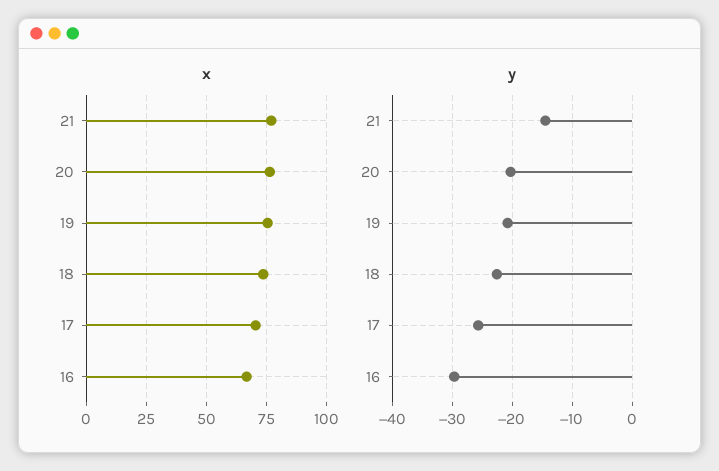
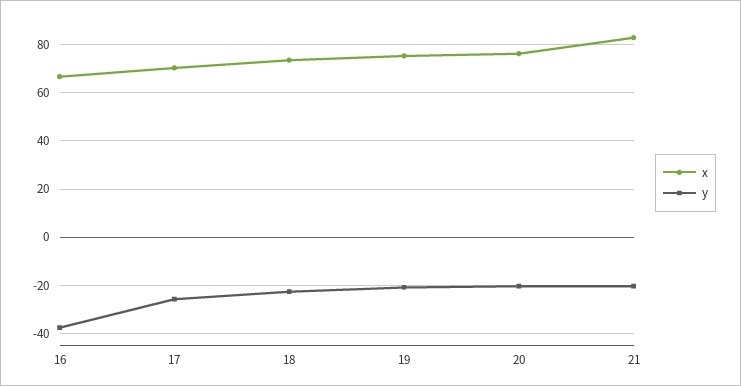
x, 21: 77.5 -> 82.5
y, 21: -14 -> -20
y, 16: -30 -> -37.5

